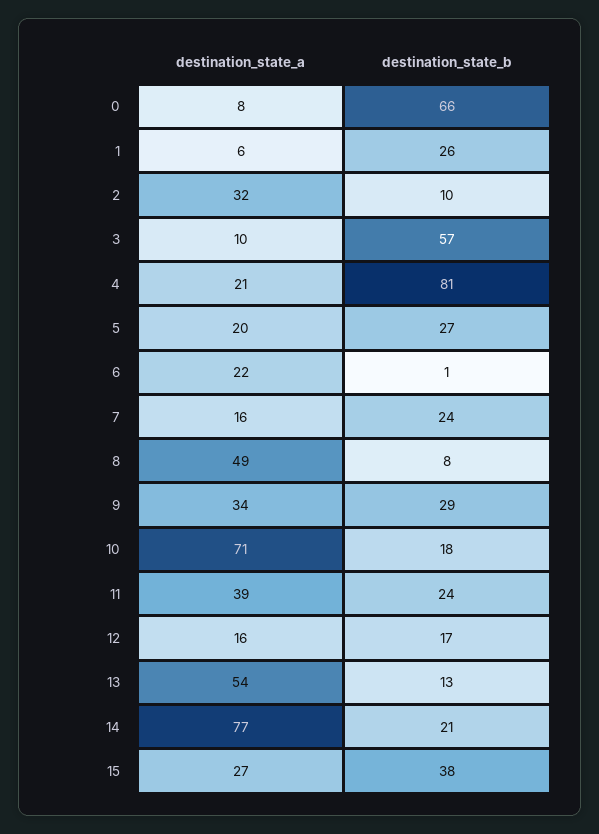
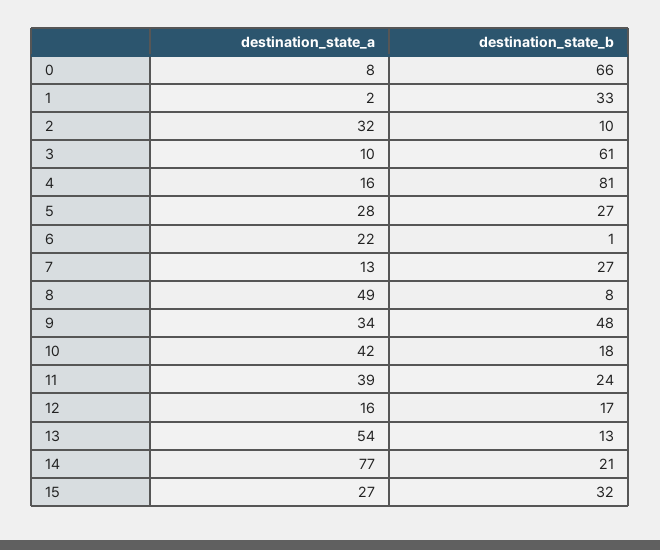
destination_state_a, 1: 6 -> 2
destination_state_b, 1: 26 -> 33
destination_state_b, 3: 57 -> 61
destination_state_a, 4: 21 -> 16
destination_state_a, 5: 20 -> 28
destination_state_a, 7: 16 -> 13
destination_state_b, 7: 24 -> 27
destination_state_b, 9: 29 -> 48
destination_state_a, 10: 71 -> 42
destination_state_b, 15: 38 -> 32

